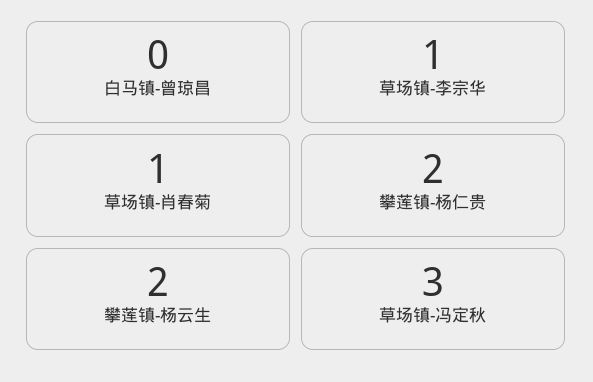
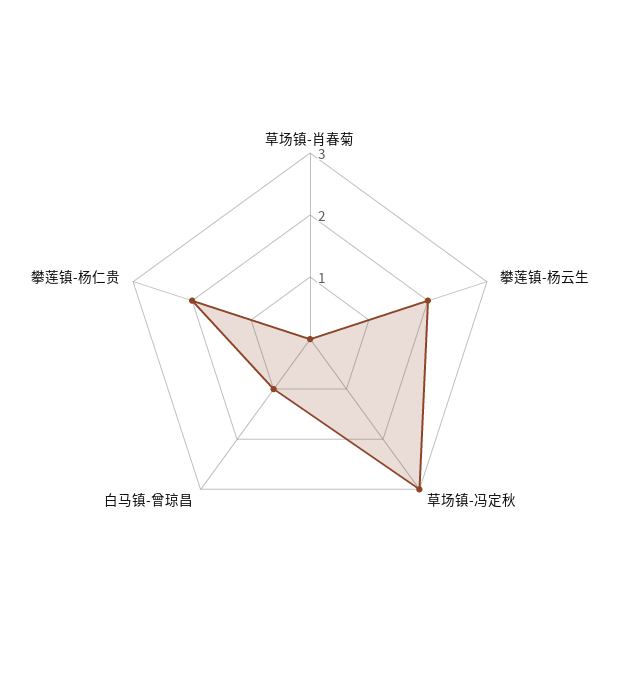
白马镇-曾琼昌: 0 -> 1
草场镇-李宗华: 1 -> none
草场镇-肖春菊: 1 -> 0

